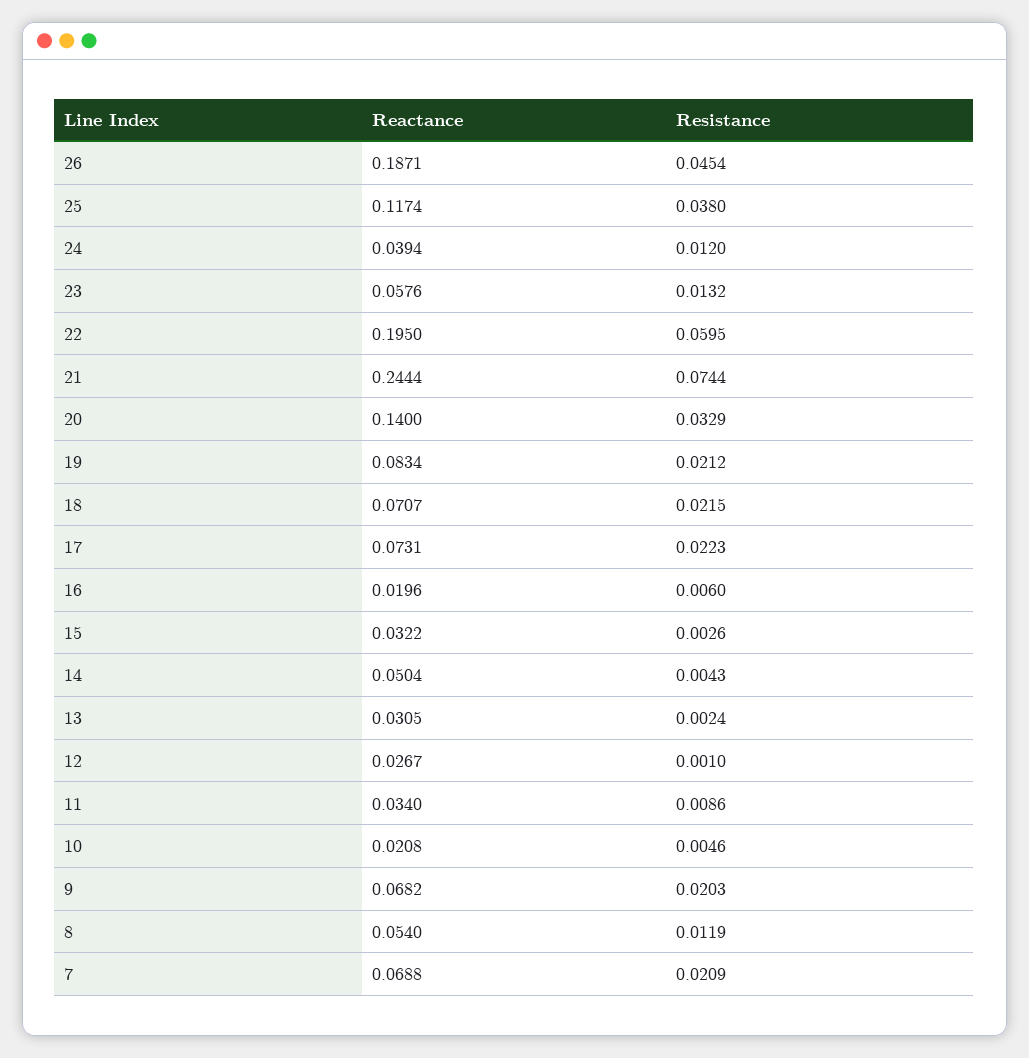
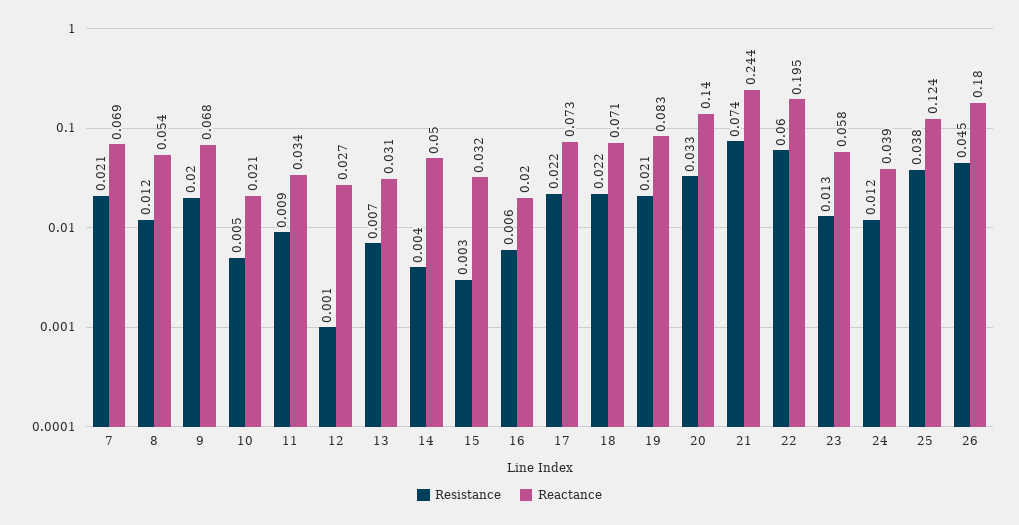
Reactance, 26: 0.1871 -> 0.18
Reactance, 25: 0.1174 -> 0.124
Resistance, 13: 0.0024 -> 0.007

